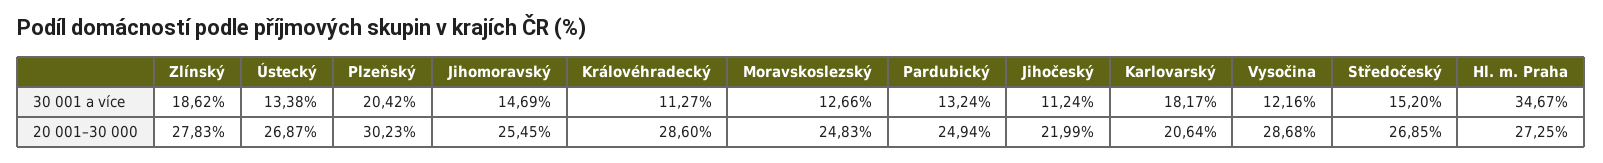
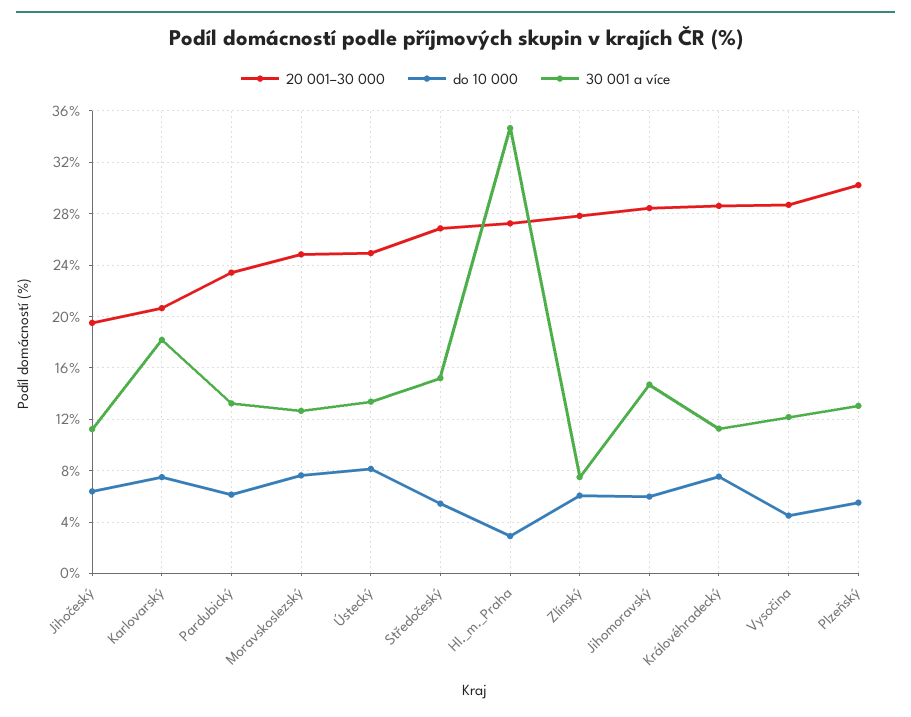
30 001 a více, Zlínský: 18.62 -> 7.5
30 001 a více, Plzeňský: 20.42 -> 13
20 001–30 000, Ústecký: 26.87 -> 25
20 001–30 000, Jihomoravský: 25.45 -> 28.5
20 001–30 000, Pardubický: 24.94 -> 23.5
20 001–30 000, Jihočeský: 21.99 -> 19.5
do 10 000, Jihočeský: none -> 6.5
do 10 000, Karlovarský: none -> 7.5
do 10 000, Pardubický: none -> 6
do 10 000, Moravskoslezský: none -> 7.5
do 10 000, Ústecký: none -> 8
do 10 000, Středočeský: none -> 5.5
do 10 000, Hl. m. Praha: none -> 3
do 10 000, Zlínský: none -> 6
do 10 000, Jihomoravský: none -> 6
do 10 000, Královéhradecký: none -> 7.5
do 10 000, Vysočina: none -> 4.5
do 10 000, Plzeňský: none -> 5.5

